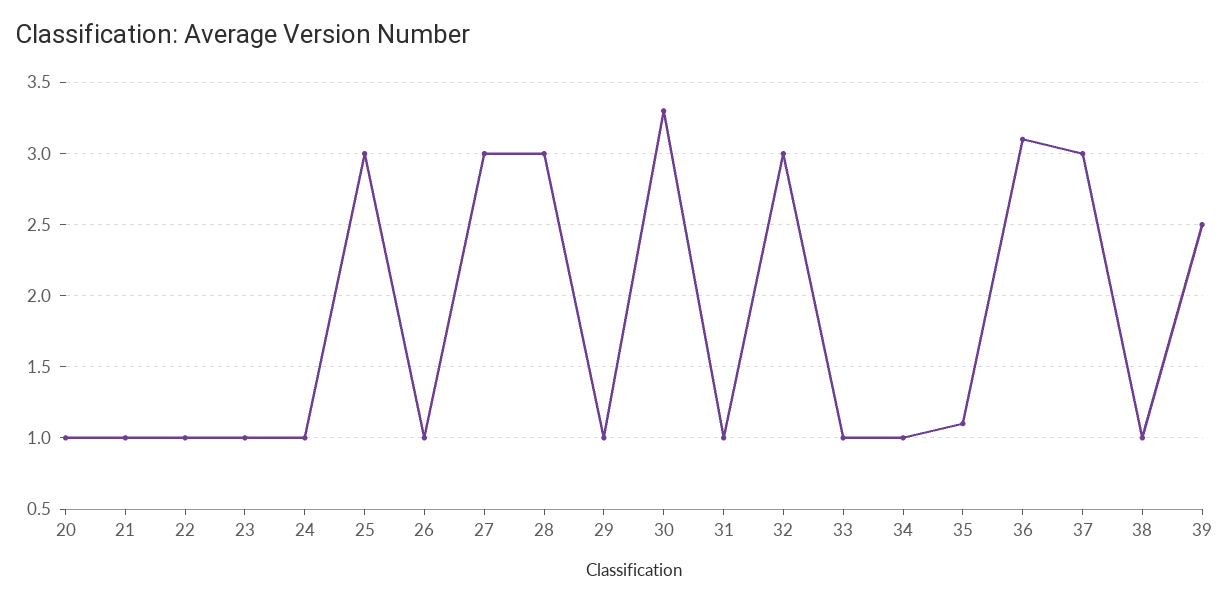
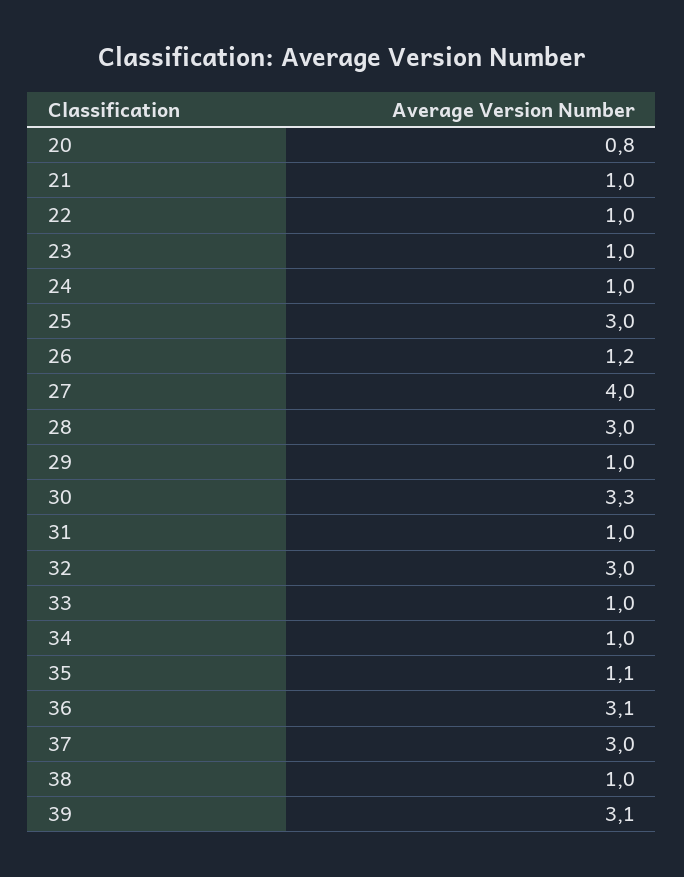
20: 1 -> 0.8
26: 1 -> 1.2
27: 3 -> 4
39: 2.5 -> 3.1

